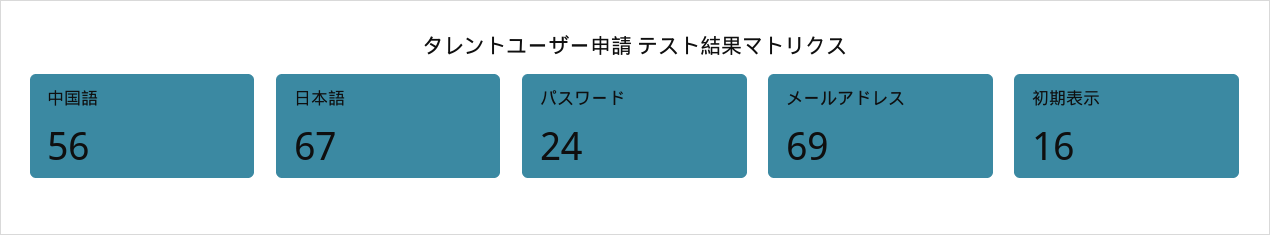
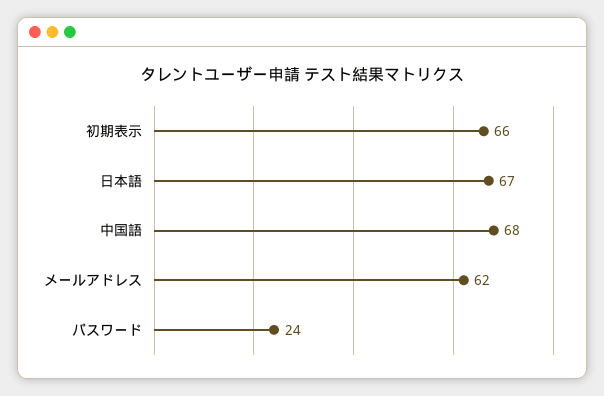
中国語: 56 -> 68
メールアドレス: 69 -> 62
初期表示: 16 -> 66

